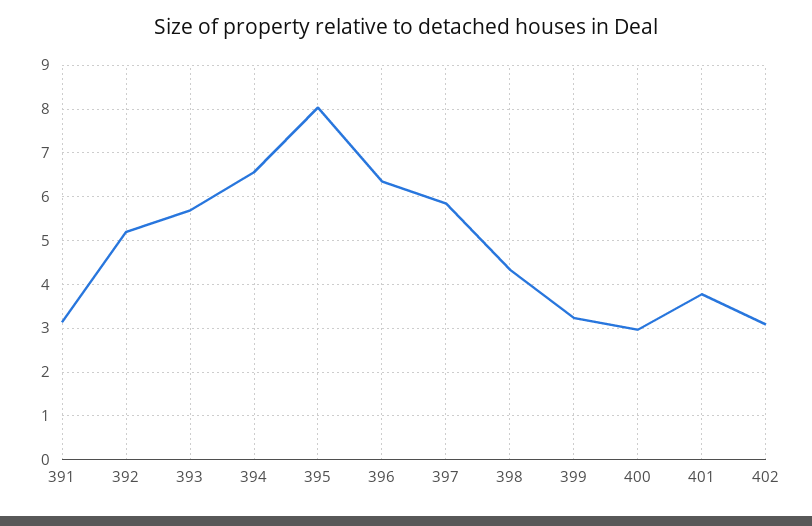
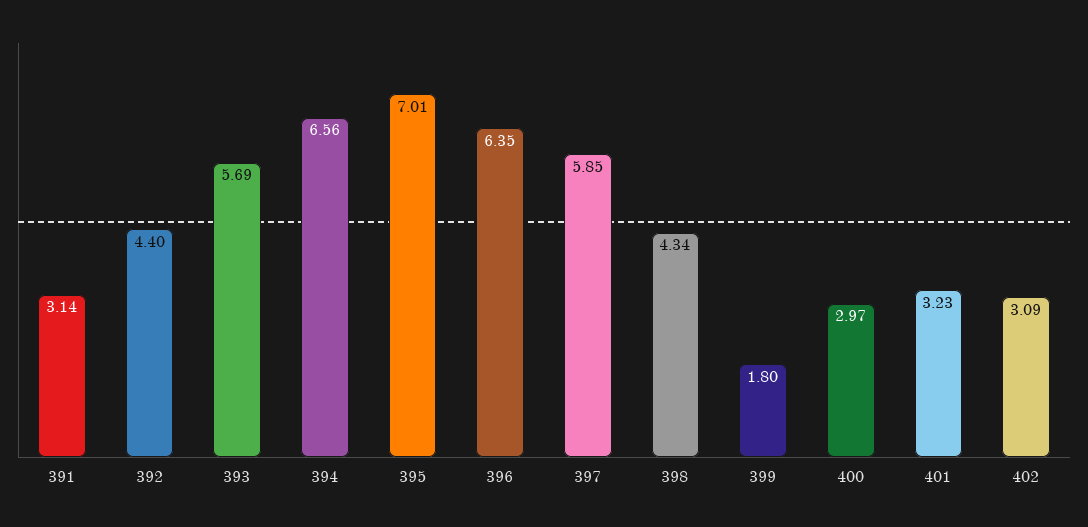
392: 5.2 -> 4.4
395: 8 -> 7.01
399: 3.2 -> 1.8
401: 3.8 -> 3.23

